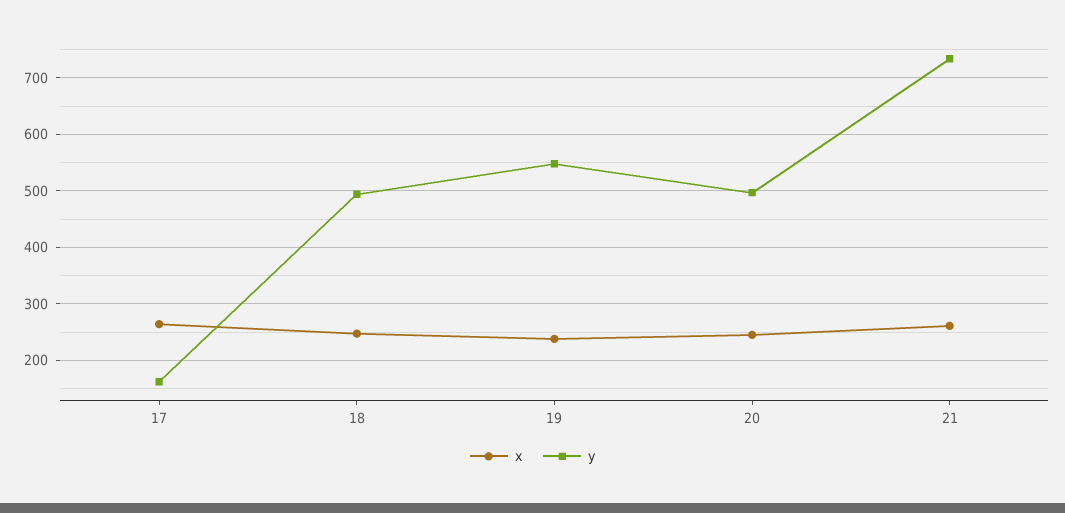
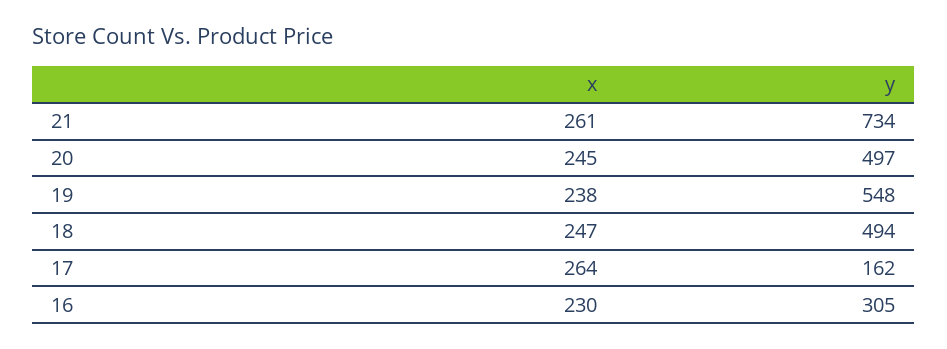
x, 16: none -> 230
y, 16: none -> 305

